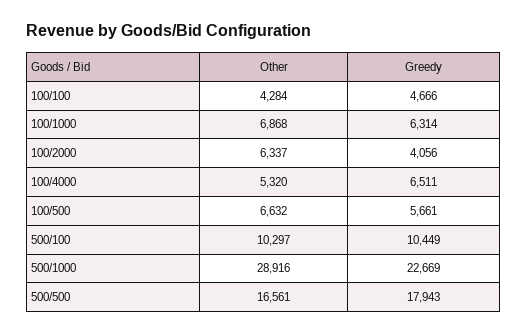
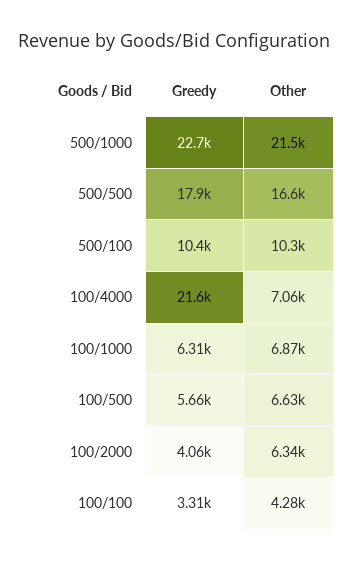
Greedy, 100/100: 4666 -> 3310
Other, 100/4000: 5320 -> 7060
Greedy, 100/4000: 6511 -> 21600
Other, 500/1000: 28916 -> 21500

